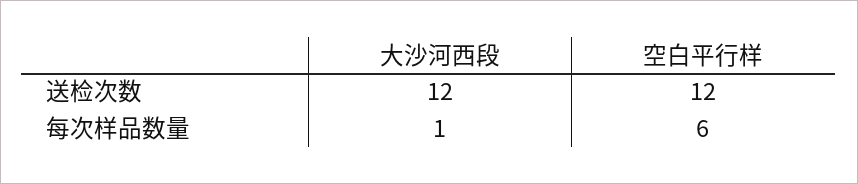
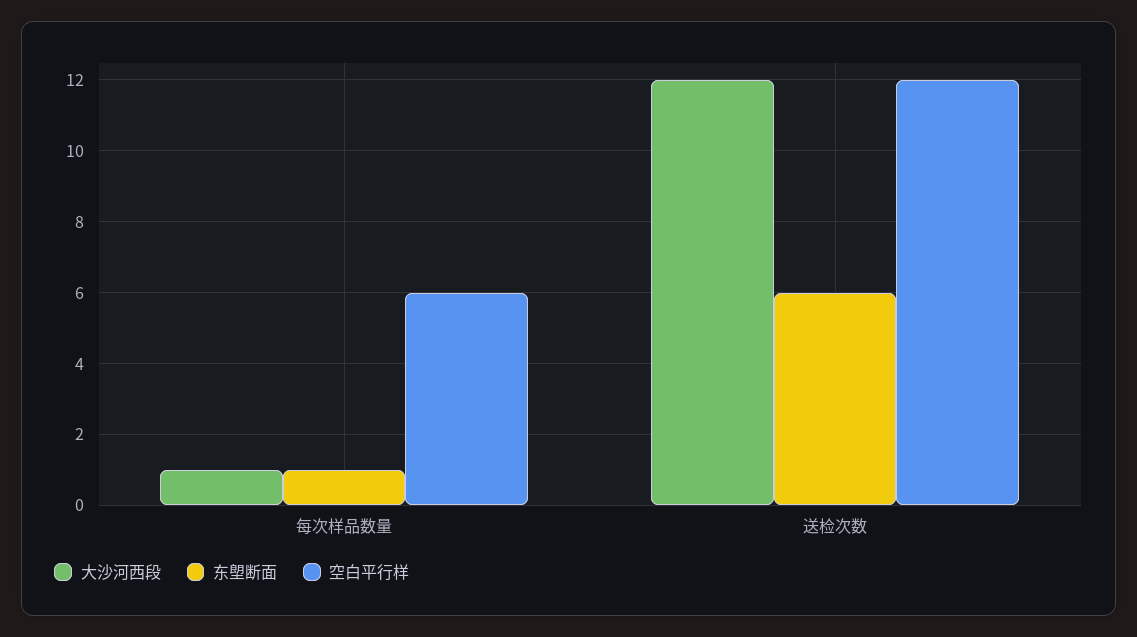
东塱断面, 每次样品数量: none -> 1
东塱断面, 送检次数: none -> 6

